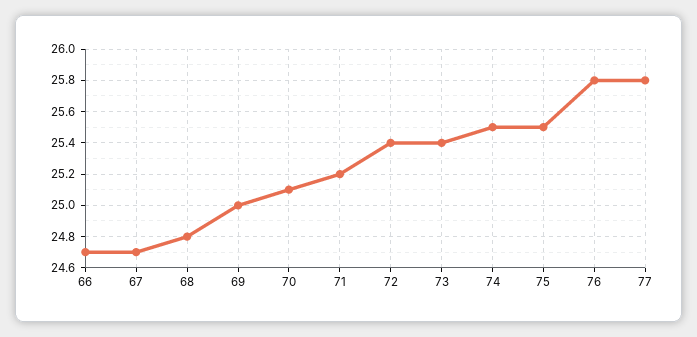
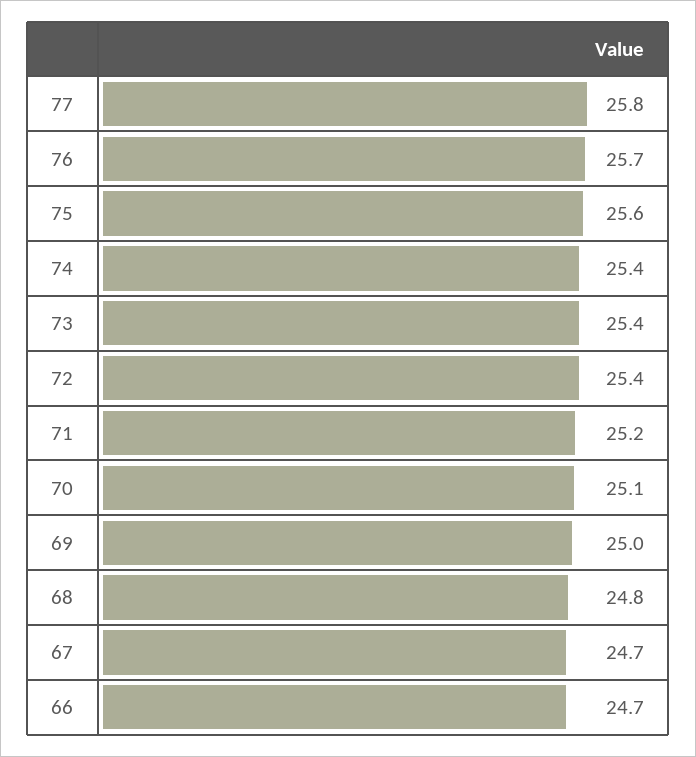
74: 25.5 -> 25.4
75: 25.5 -> 25.6
76: 25.8 -> 25.7

